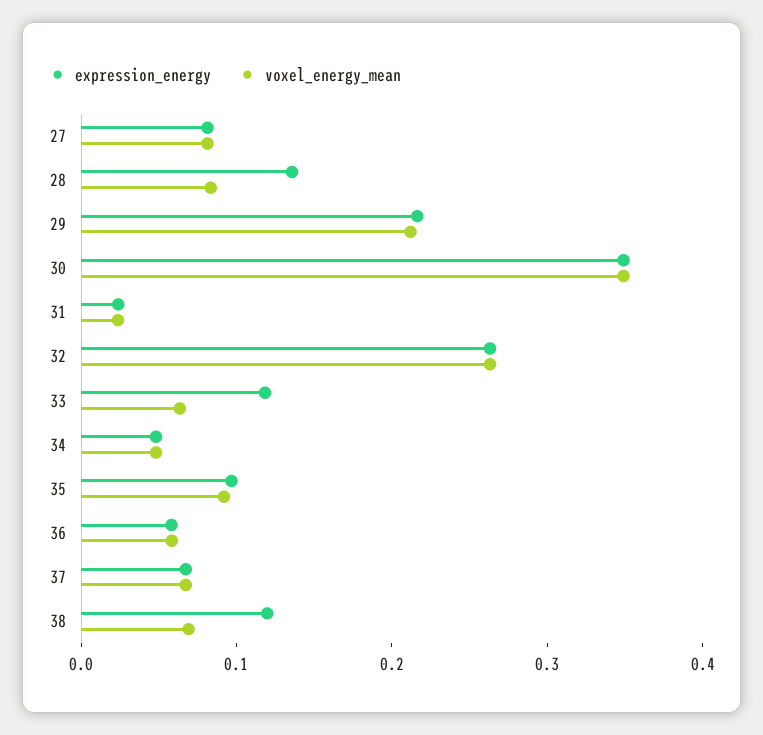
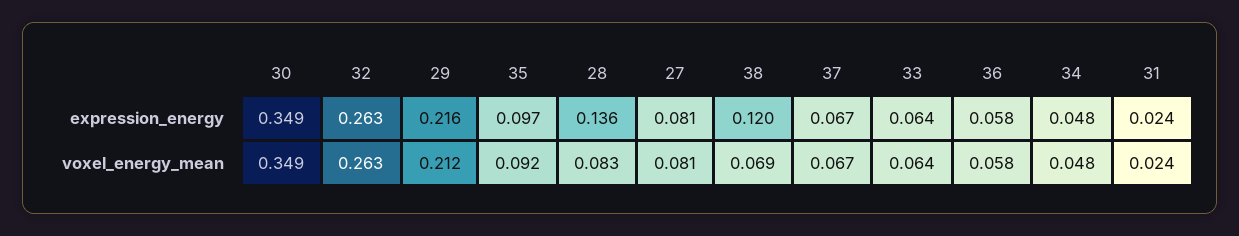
expression_energy, 33: 0.12 -> 0.064

